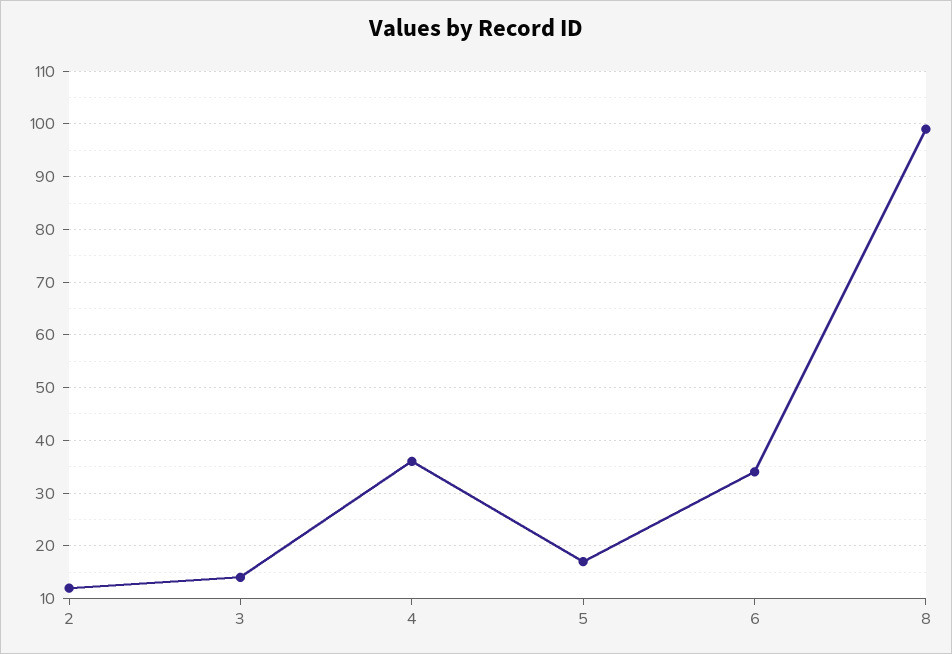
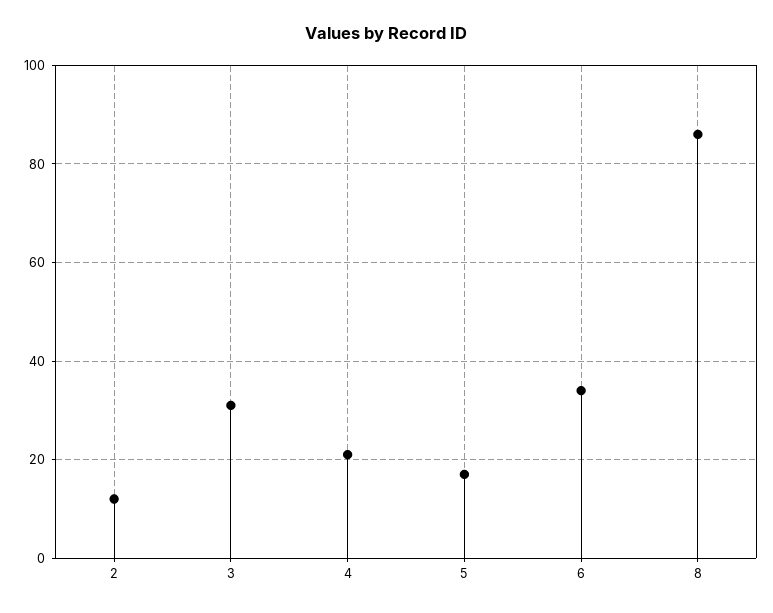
3: 15 -> 30
4: 35 -> 20
8: 100 -> 85

